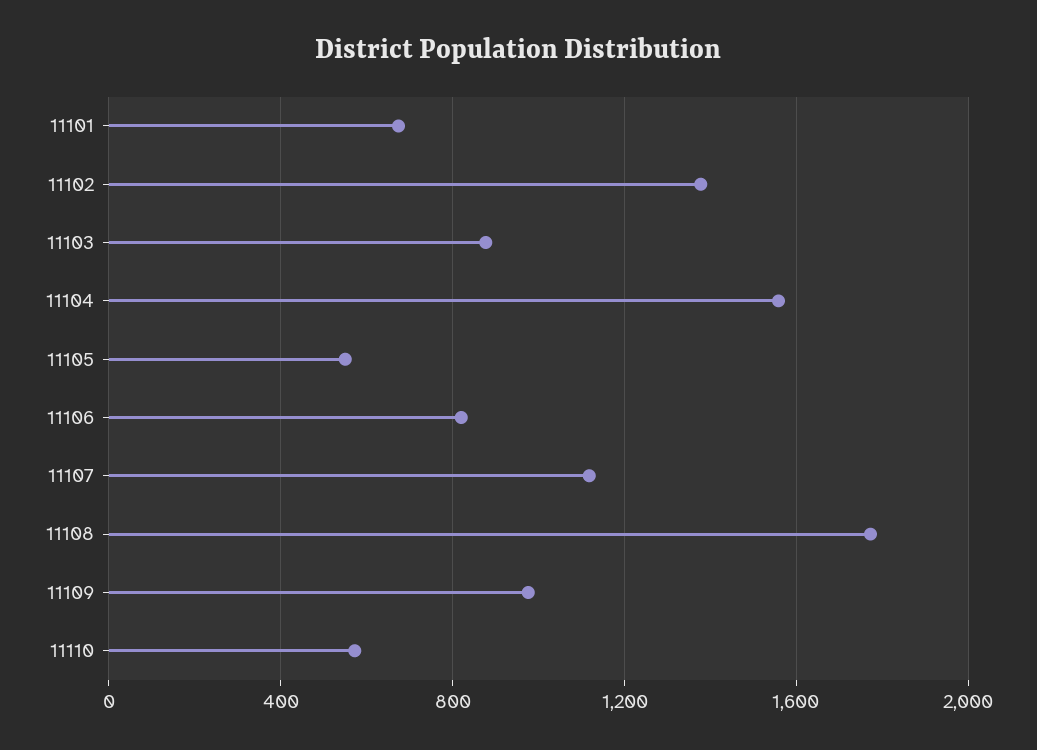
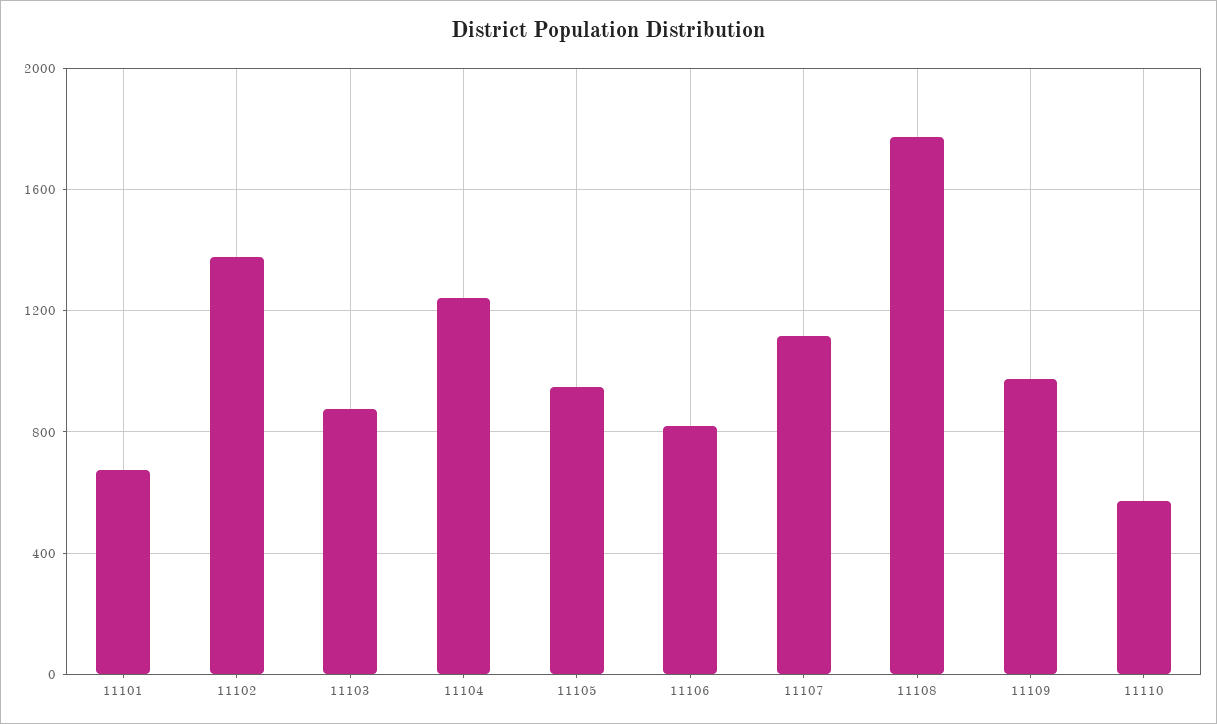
11104: 1550 -> 1250
11105: 550 -> 950

